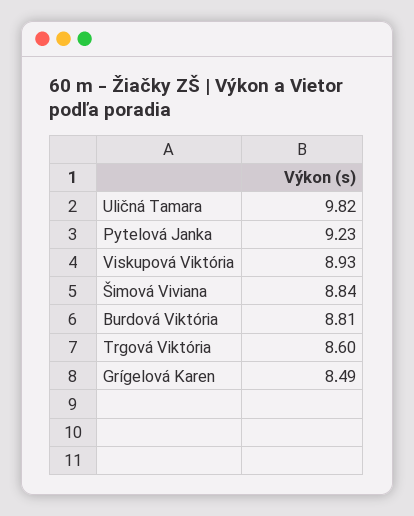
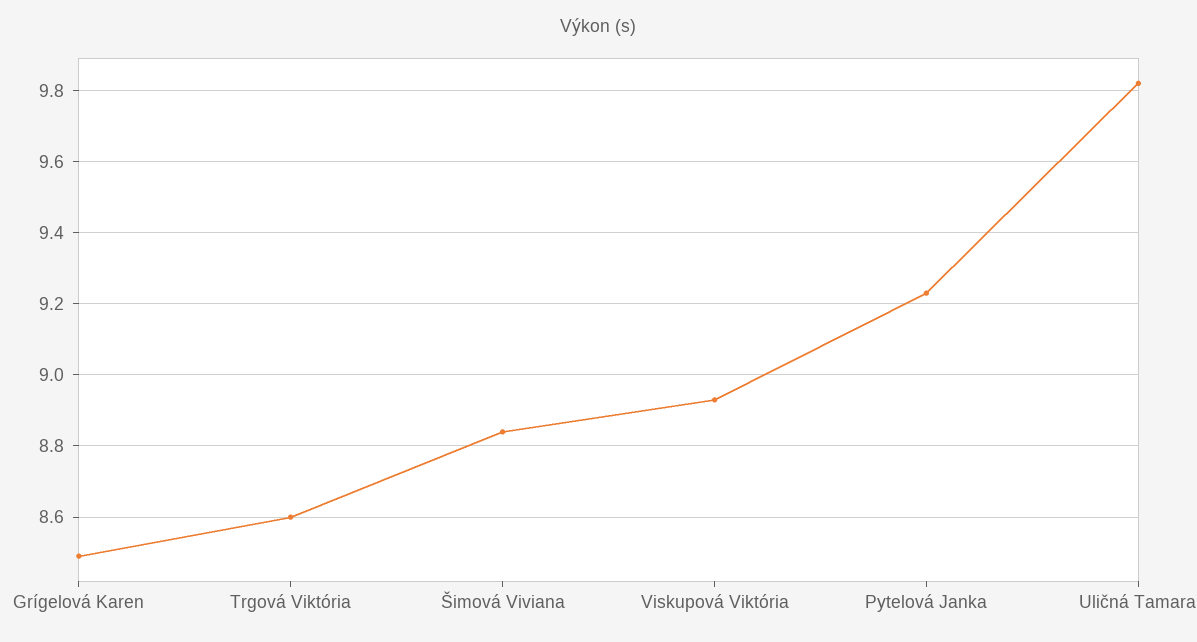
Burdová Viktória: 8.81 -> none

